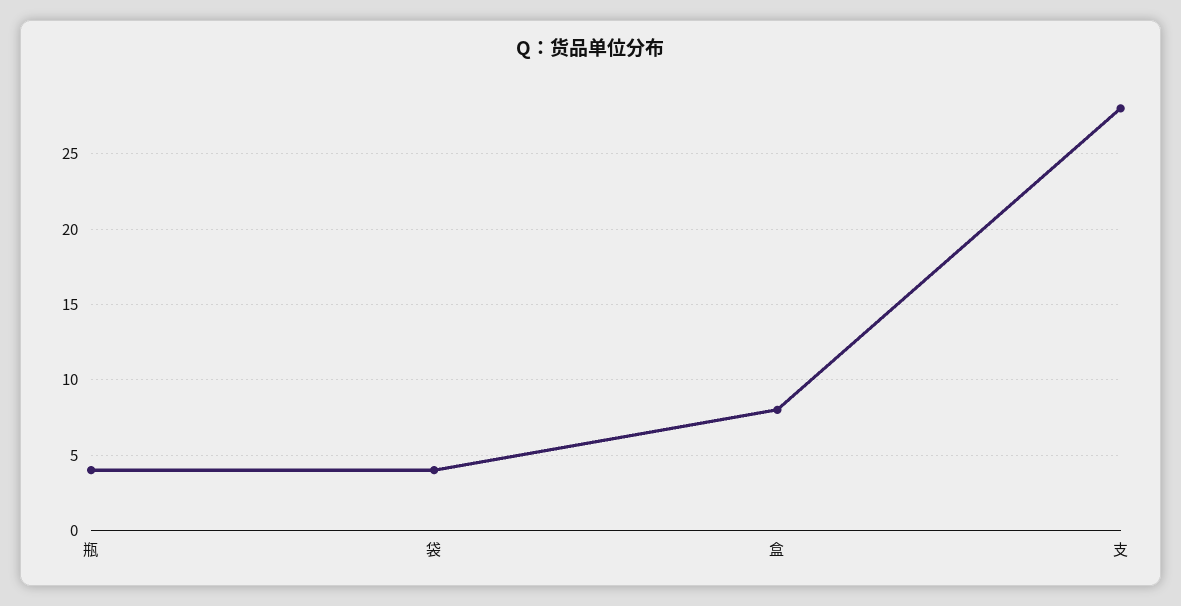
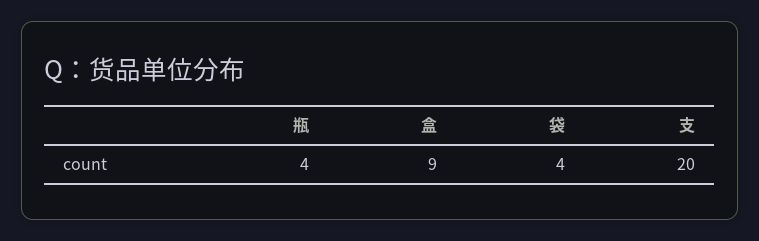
盒: 8 -> 9
支: 28 -> 20

